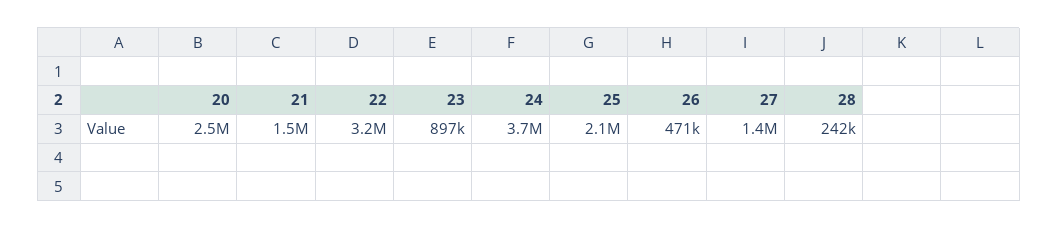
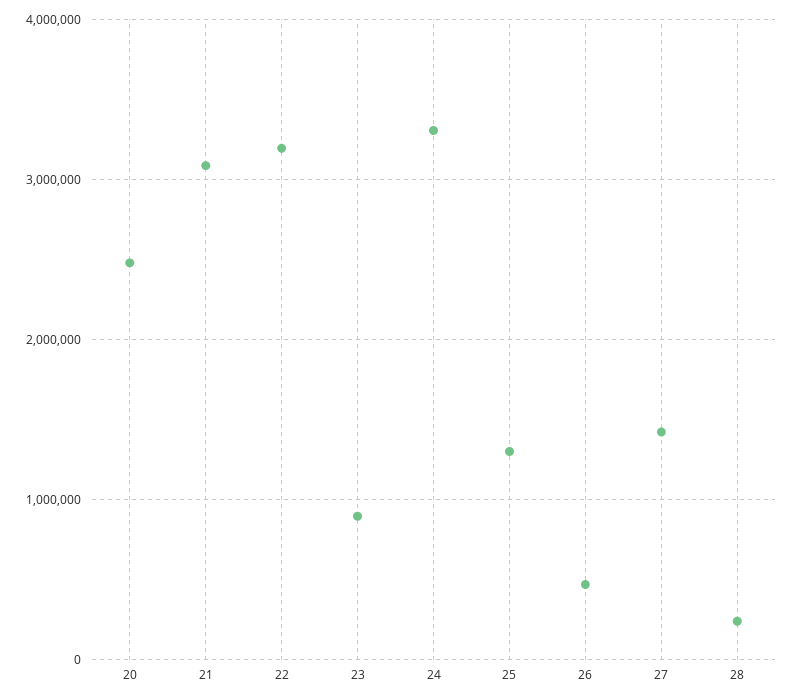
21: 1500000 -> 3100000
24: 3700000 -> 3300000
25: 2100000 -> 1300000

